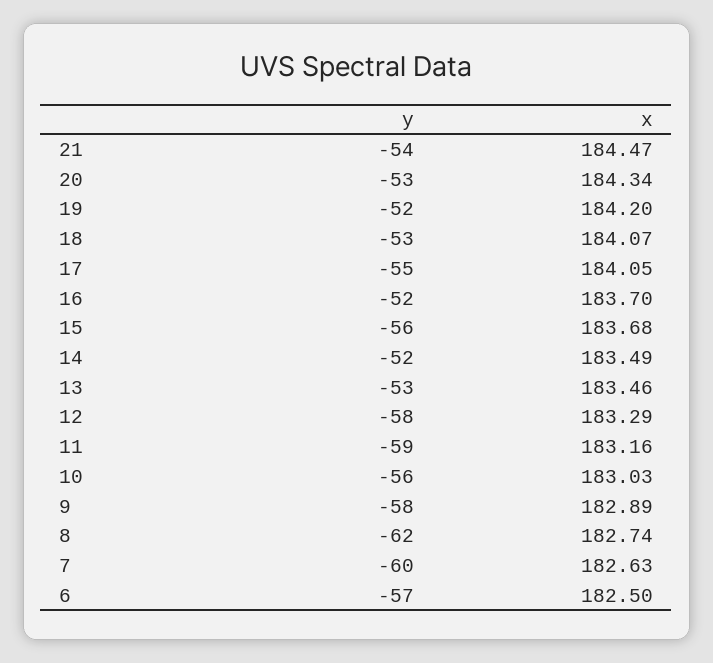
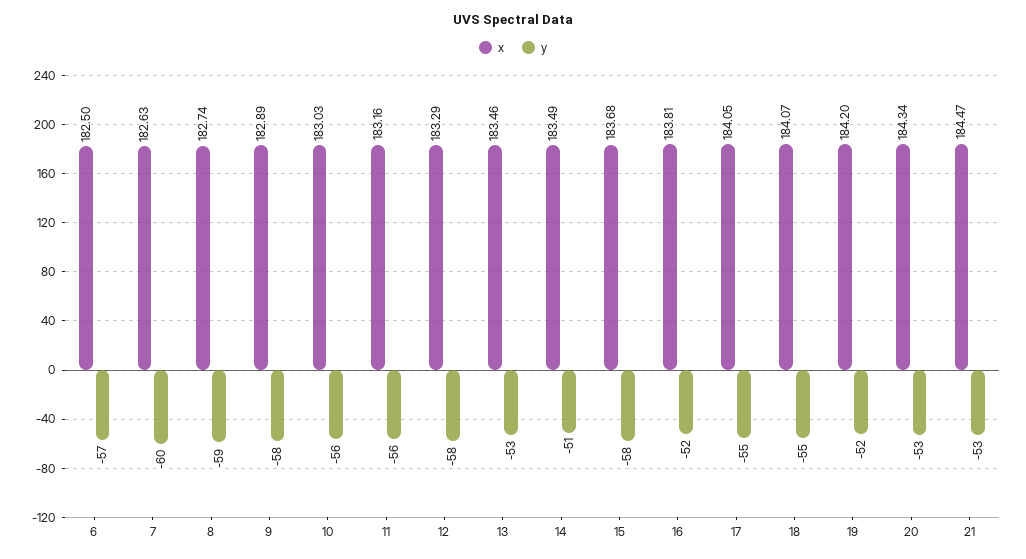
y, 21: -54 -> -53
y, 18: -53 -> -55
x, 16: 183.7 -> 183.81
y, 15: -56 -> -58
y, 14: -52 -> -51
y, 11: -59 -> -56
y, 8: -62 -> -59

